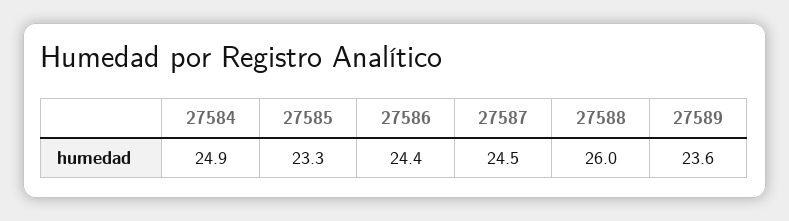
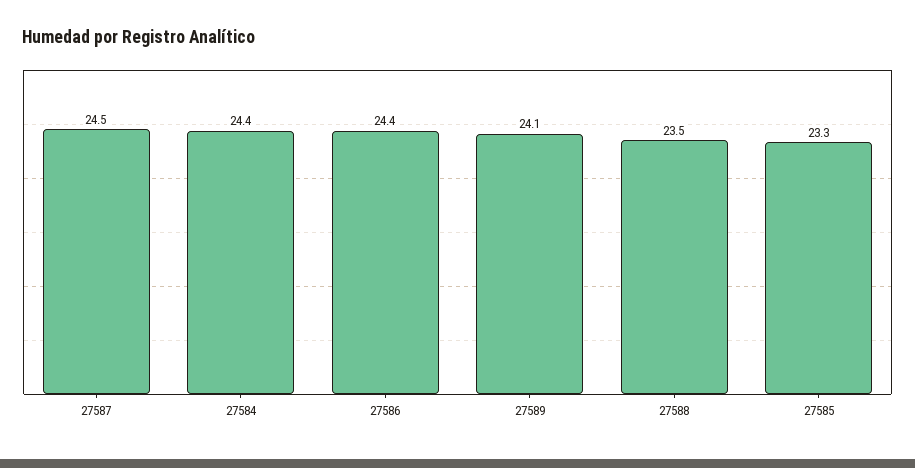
27584: 24.9 -> 24.4
27588: 26 -> 23.5
27589: 23.6 -> 24.1

